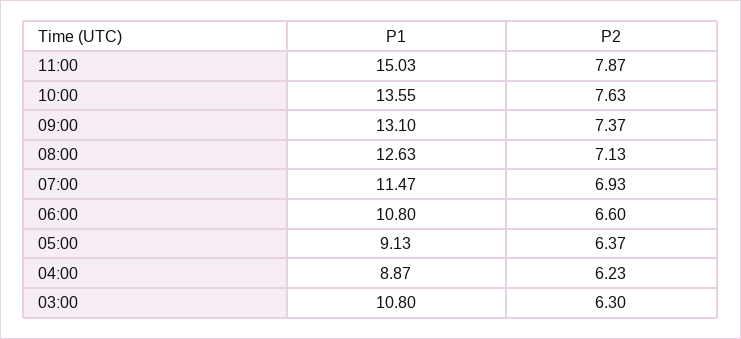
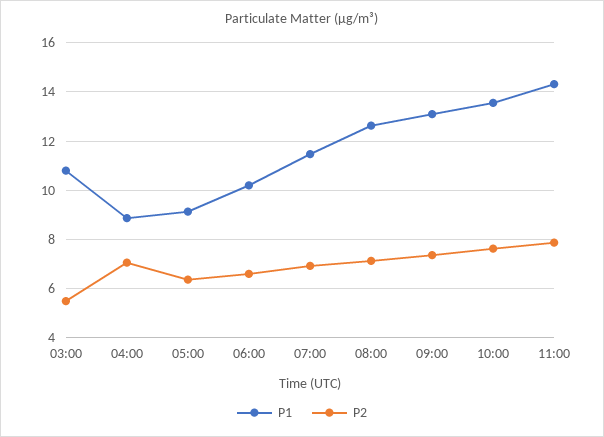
P1, 11:00: 15.03 -> 14.25
P1, 06:00: 10.8 -> 10.25
P2, 04:00: 6.23 -> 7
P2, 03:00: 6.3 -> 5.5

